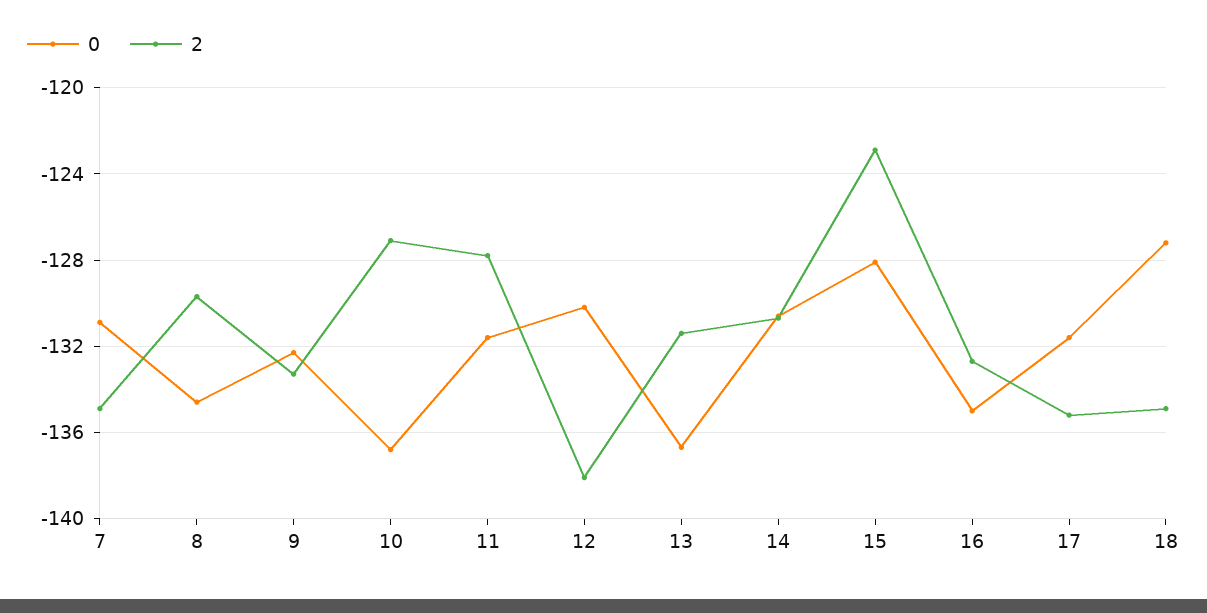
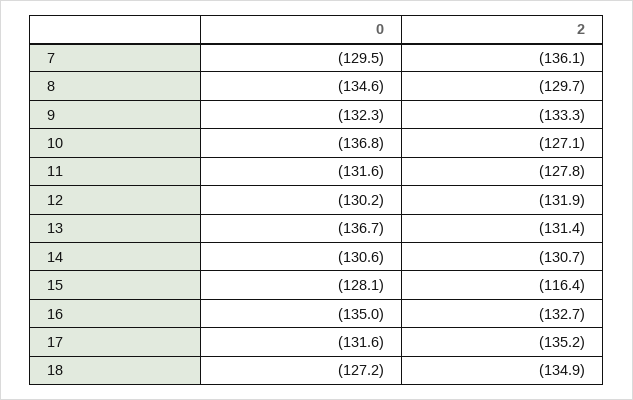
0, 7: -131 -> -129.5
2, 7: -135 -> -136.1
2, 12: -138 -> -131.9
2, 15: -123 -> -116.4

